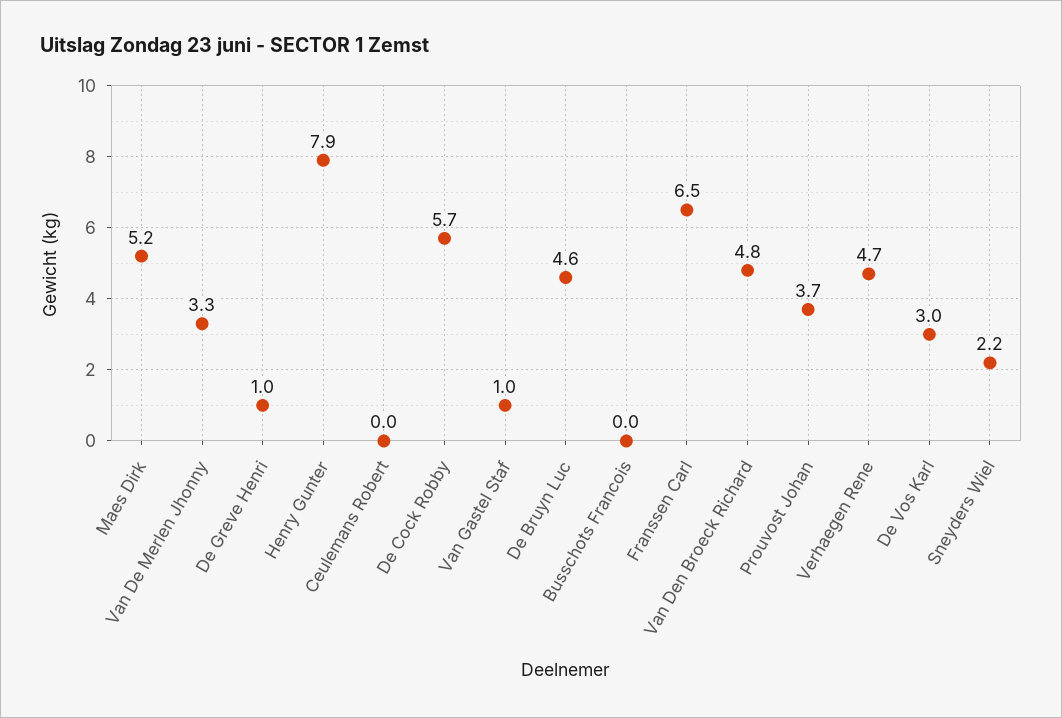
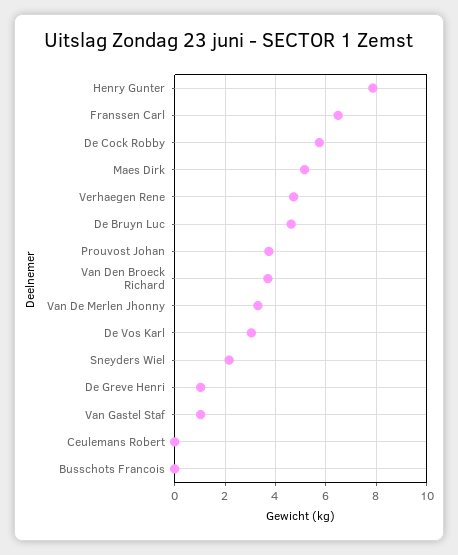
Van Den Broeck Richard: 4.8 -> 3.75

